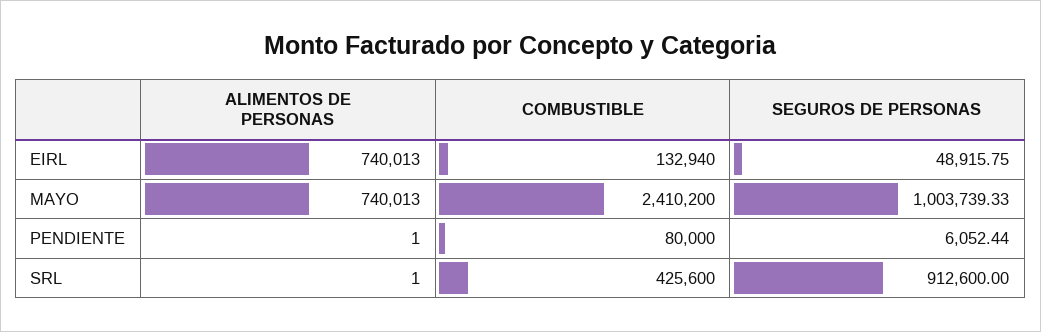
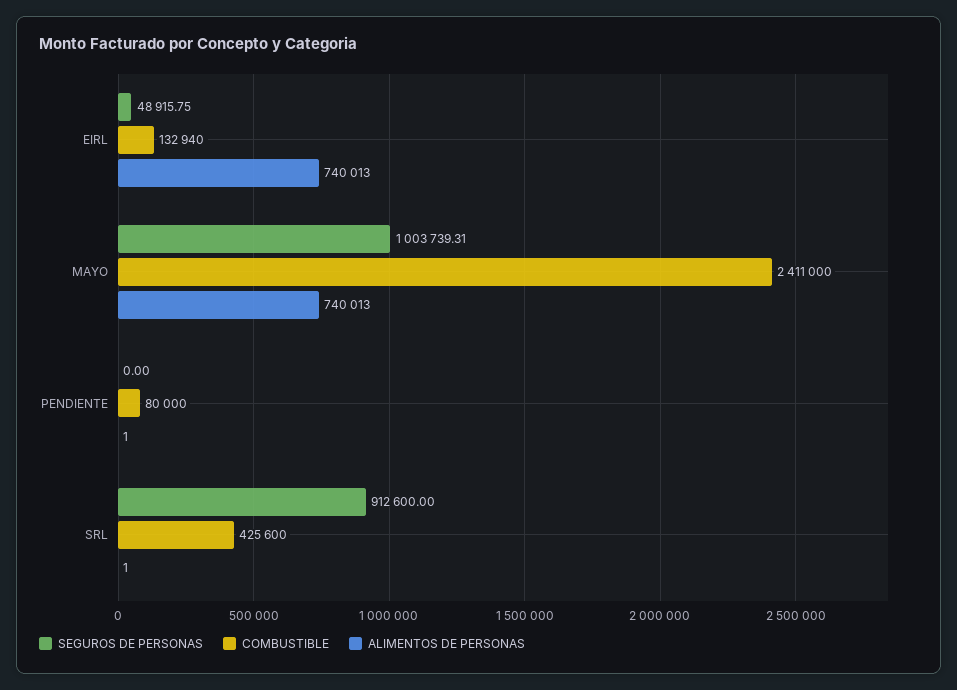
COMBUSTIBLE, MAYO: 2410200 -> 2411000
SEGUROS DE PERSONAS, MAYO: 1003739.33 -> 1003739.31
SEGUROS DE PERSONAS, PENDIENTE: 6052.44 -> 0

